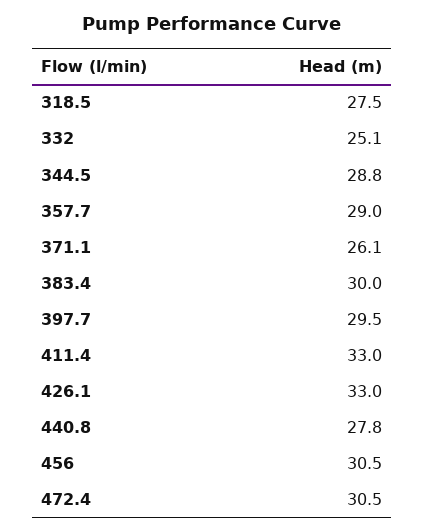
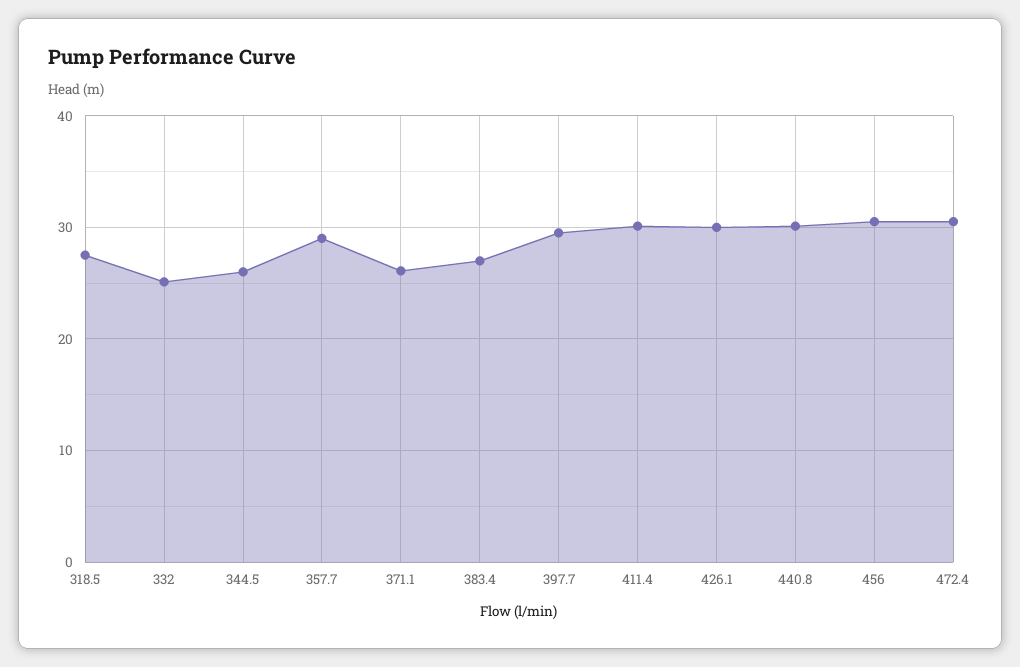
344.5: 28.8 -> 26
383.4: 30 -> 27
411.4: 33 -> 30
426.1: 33 -> 30
440.8: 27.8 -> 30

